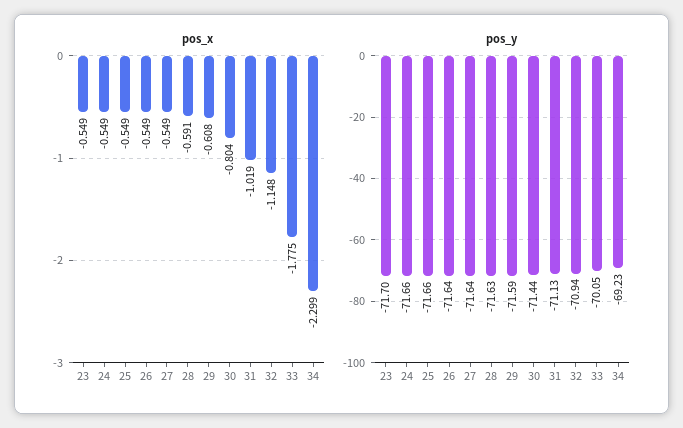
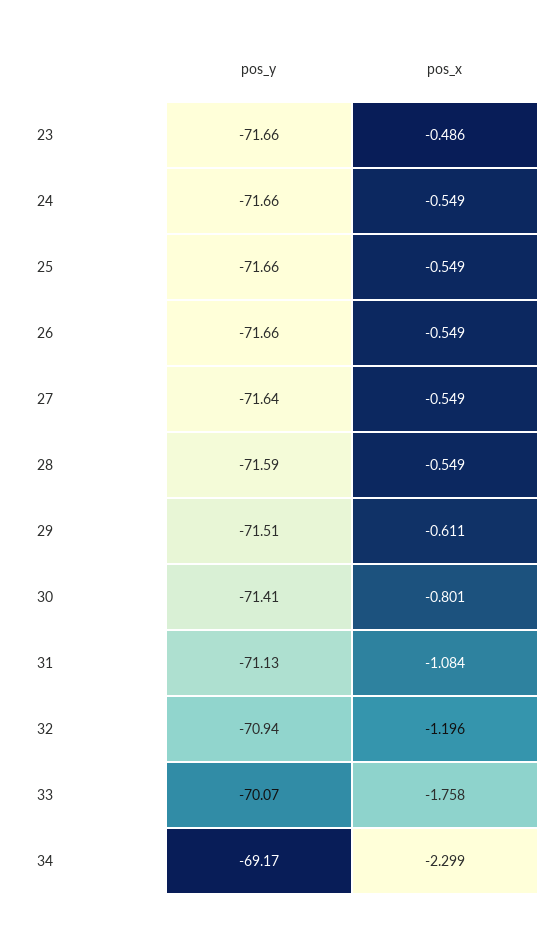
pos_x, 23: -0.549 -> -0.486
pos_x, 28: -0.591 -> -0.549
pos_x, 29: -0.608 -> -0.611
pos_x, 30: -0.804 -> -0.801
pos_x, 31: -1.019 -> -1.084
pos_x, 32: -1.148 -> -1.196
pos_x, 33: -1.775 -> -1.758
pos_y, 23: -71.7 -> -71.66
pos_y, 26: -71.64 -> -71.66
pos_y, 28: -71.63 -> -71.59
pos_y, 29: -71.59 -> -71.51
pos_y, 30: -71.44 -> -71.41
pos_y, 33: -70.05 -> -70.07
pos_y, 34: -69.23 -> -69.17

